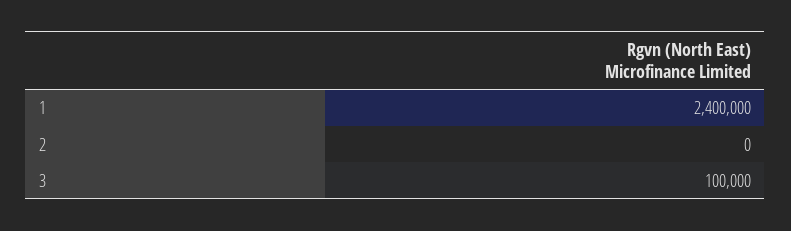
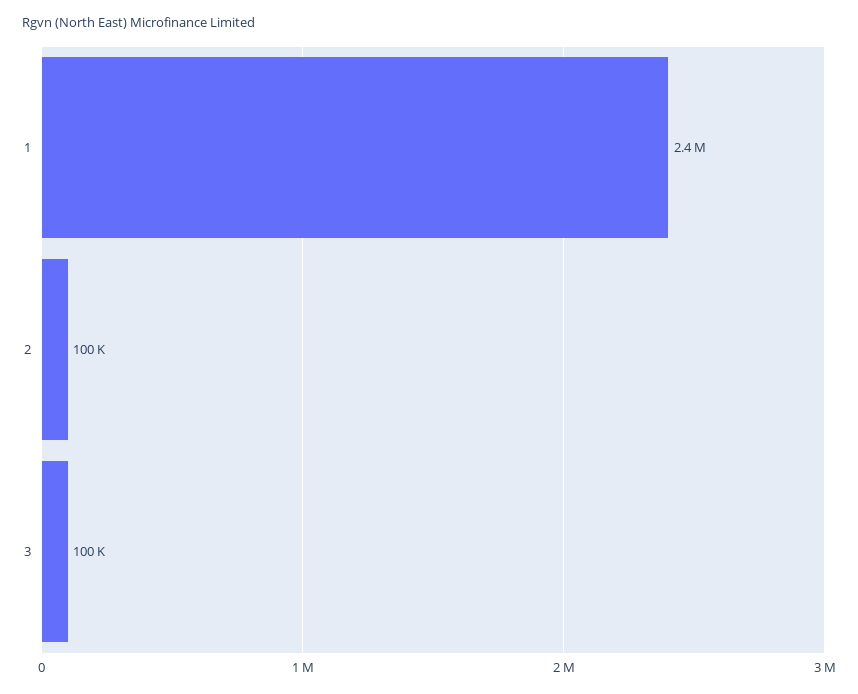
2: 0 -> 100000

